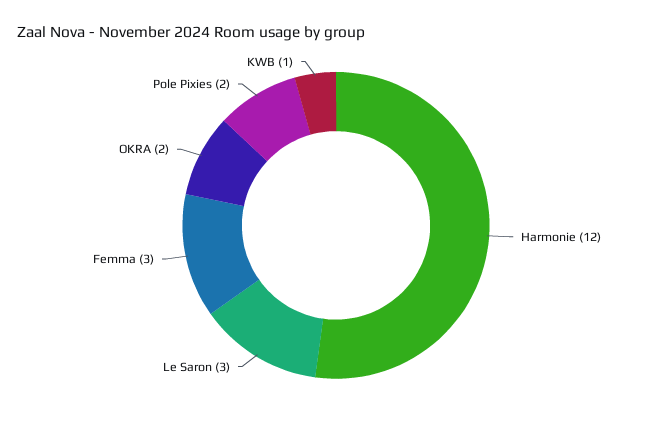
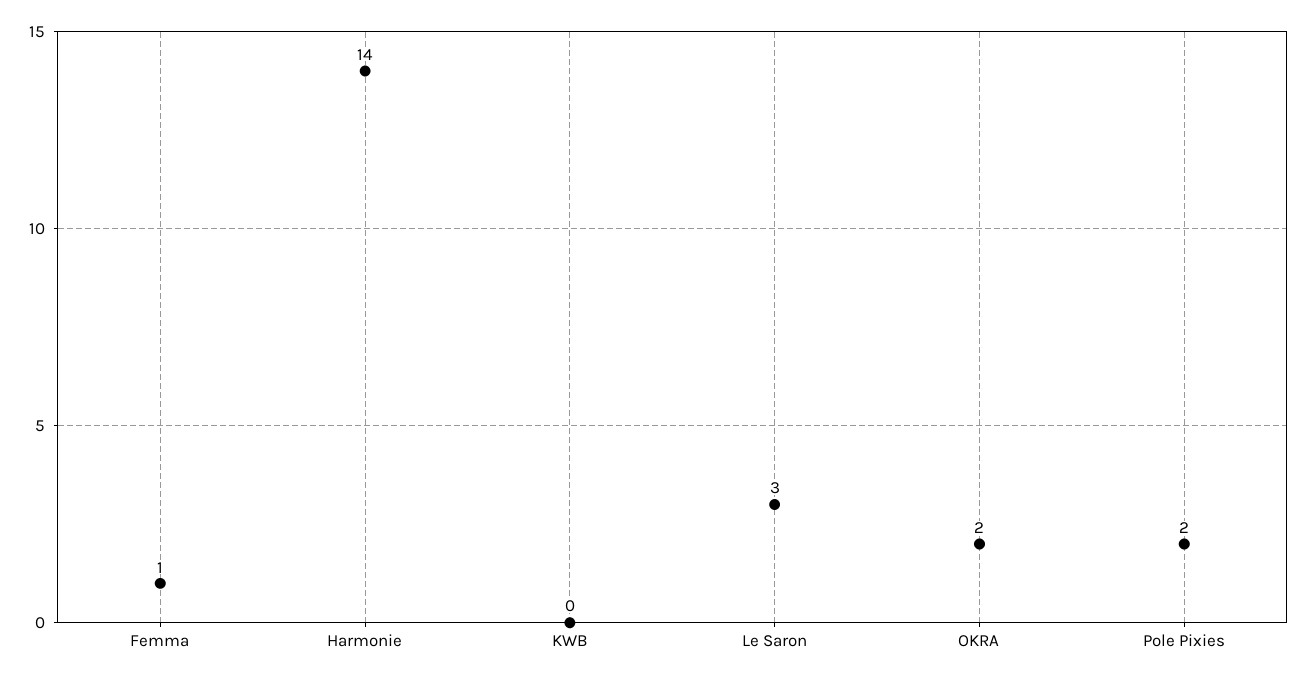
Harmonie: 12 -> 14
Femma: 3 -> 1
KWB: 1 -> 0

